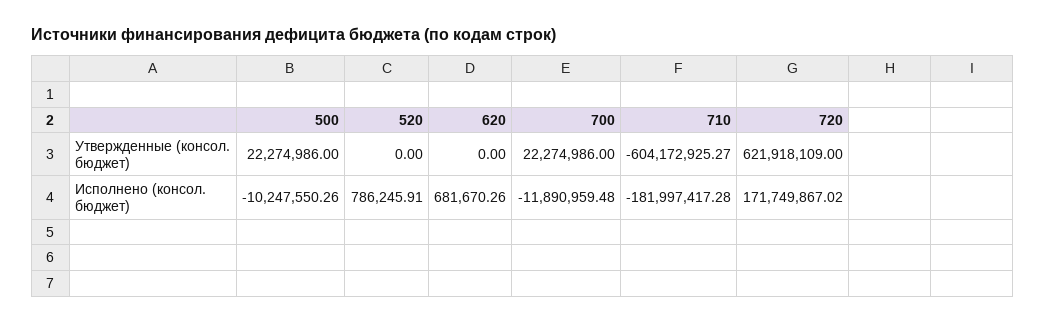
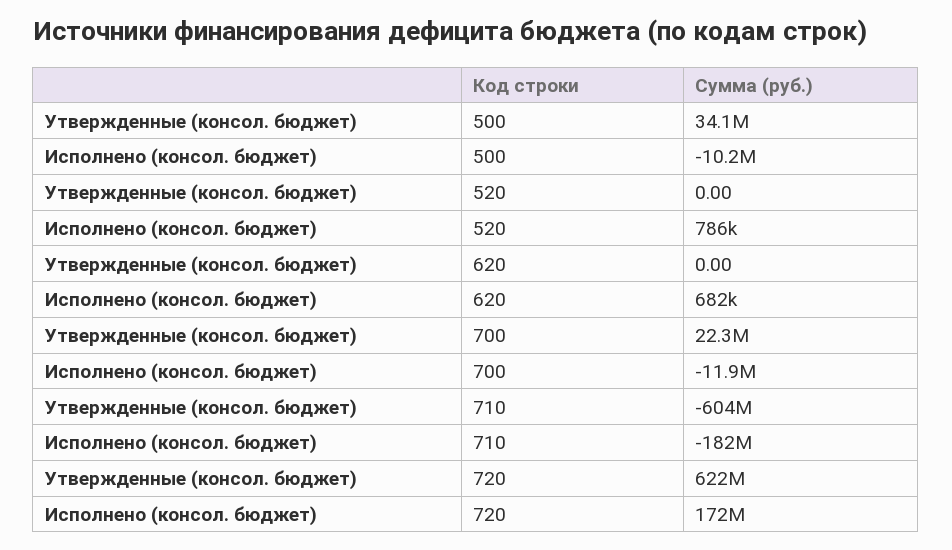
500, Утвержденные (консол. бюджет): 22274986 -> 34100000

